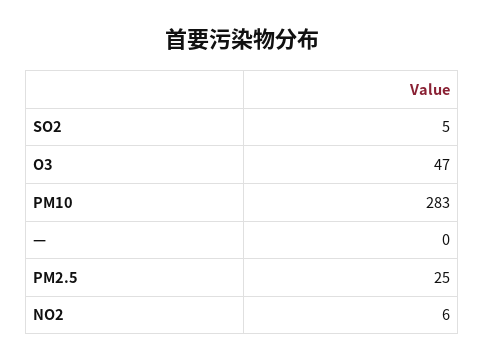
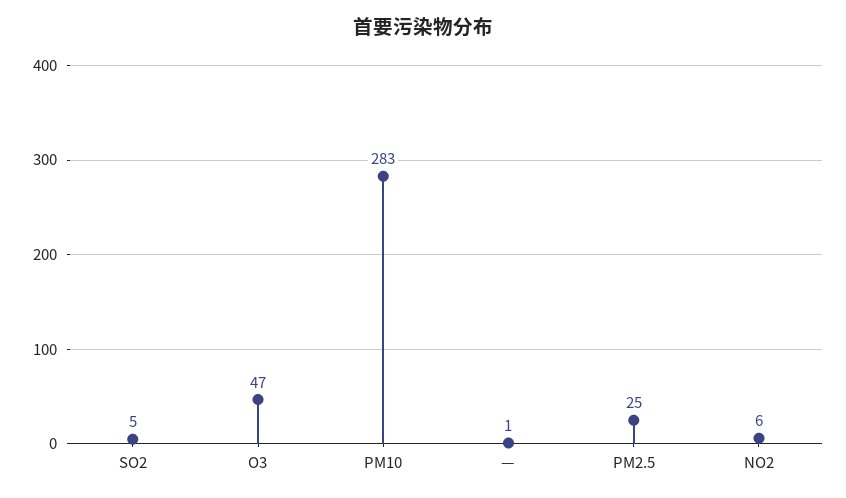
—: 0 -> 1

